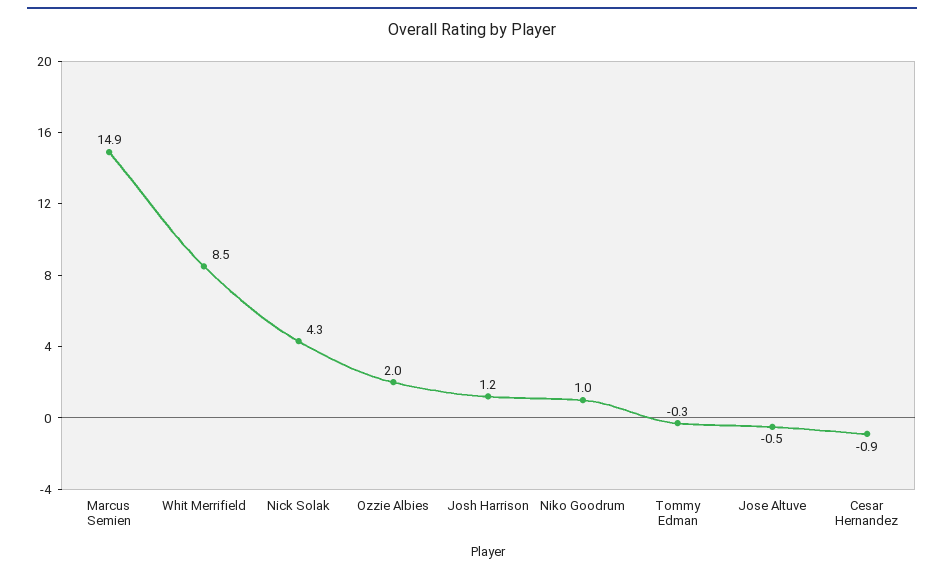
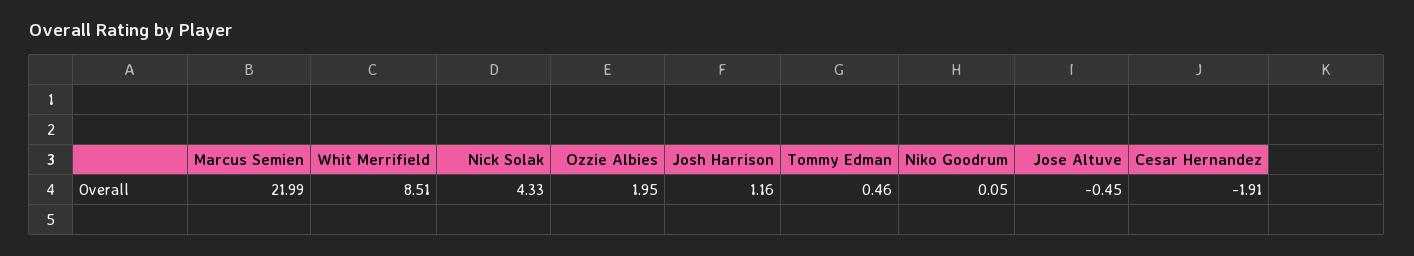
Marcus Semien: 14.9 -> 21.99
Niko Goodrum: 1 -> 0.05
Tommy Edman: -0.3 -> 0.46
Cesar Hernandez: -0.9 -> -1.91

